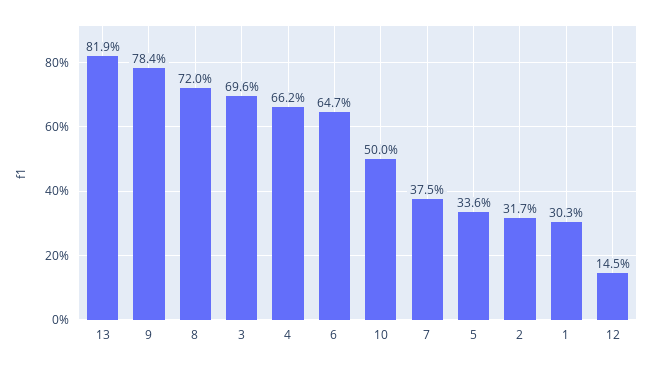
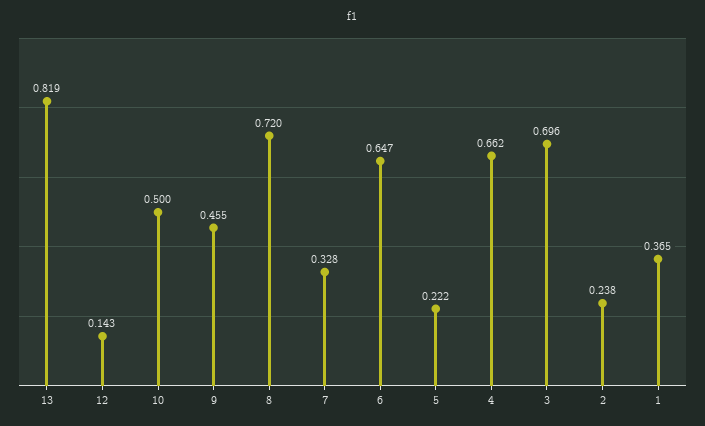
9: 0.784 -> 0.455
7: 0.375 -> 0.328
5: 0.336 -> 0.222
2: 0.317 -> 0.238
1: 0.303 -> 0.365
12: 0.145 -> 0.143

